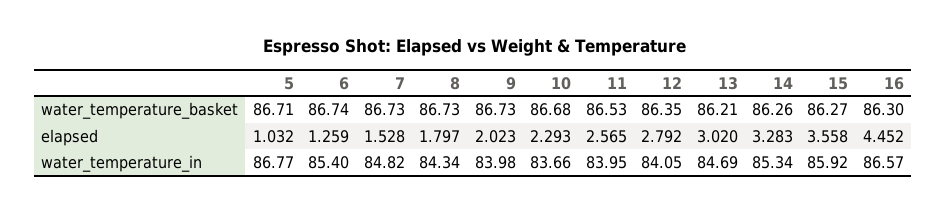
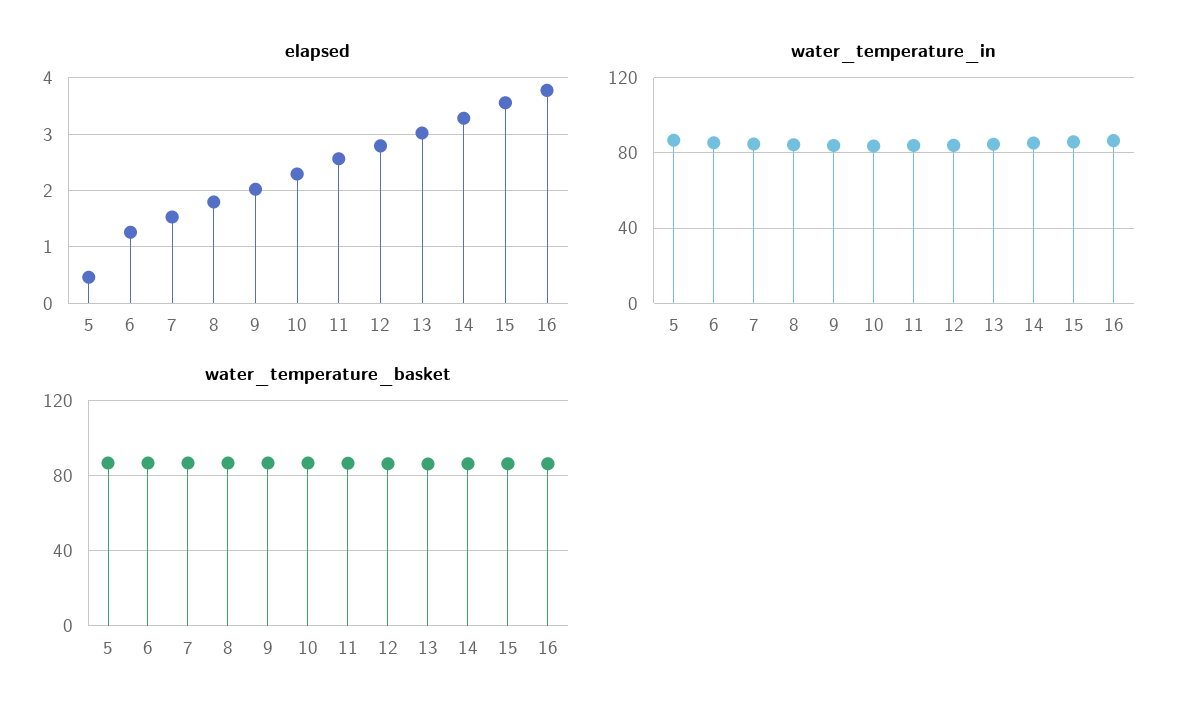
elapsed, 5: 1.032 -> 0.4
elapsed, 16: 4.452 -> 3.8

